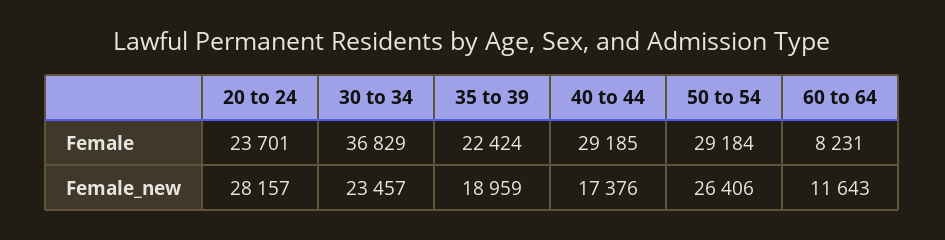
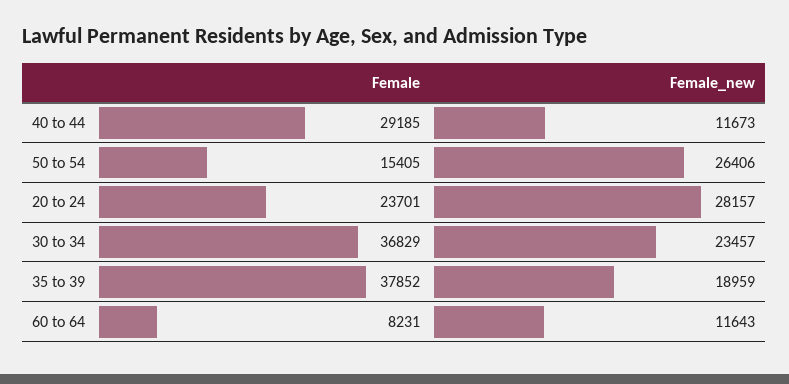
35 to 39, Female: 22424 -> 37852
50 to 54, Female: 29184 -> 15405
40 to 44, Female_new: 17376 -> 11673

